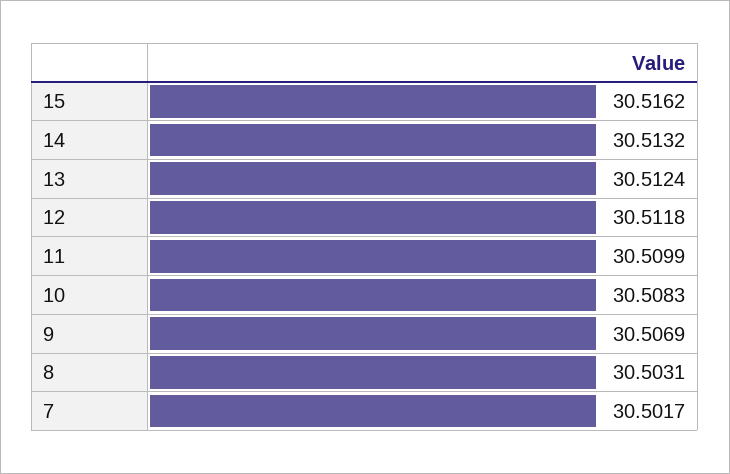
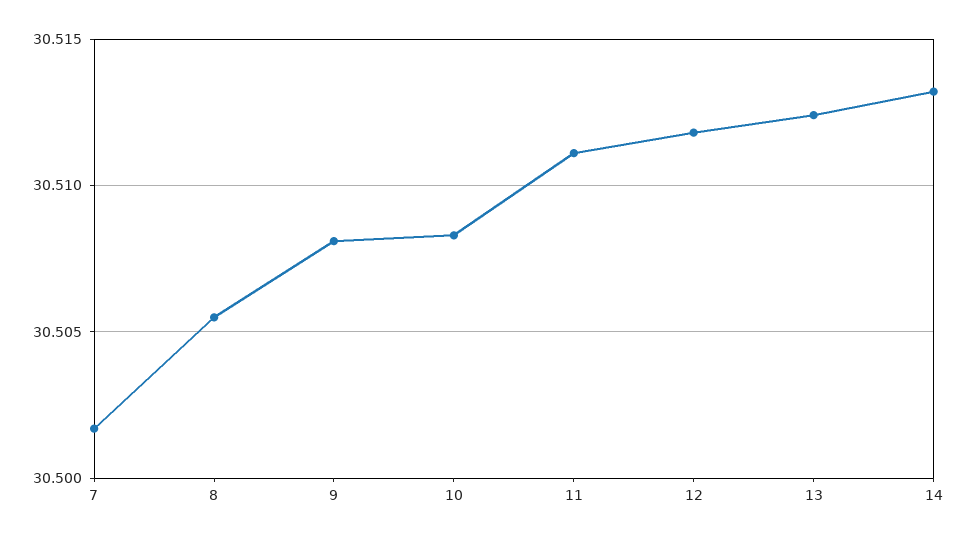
15: 30.5162 -> none
11: 30.5099 -> 30.511
9: 30.5069 -> 30.508
8: 30.5031 -> 30.5055

